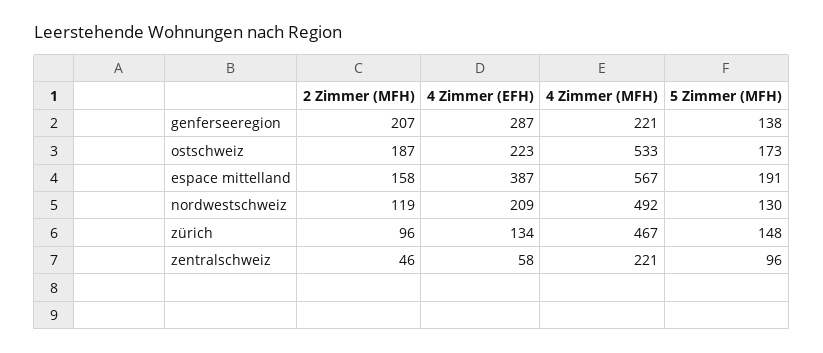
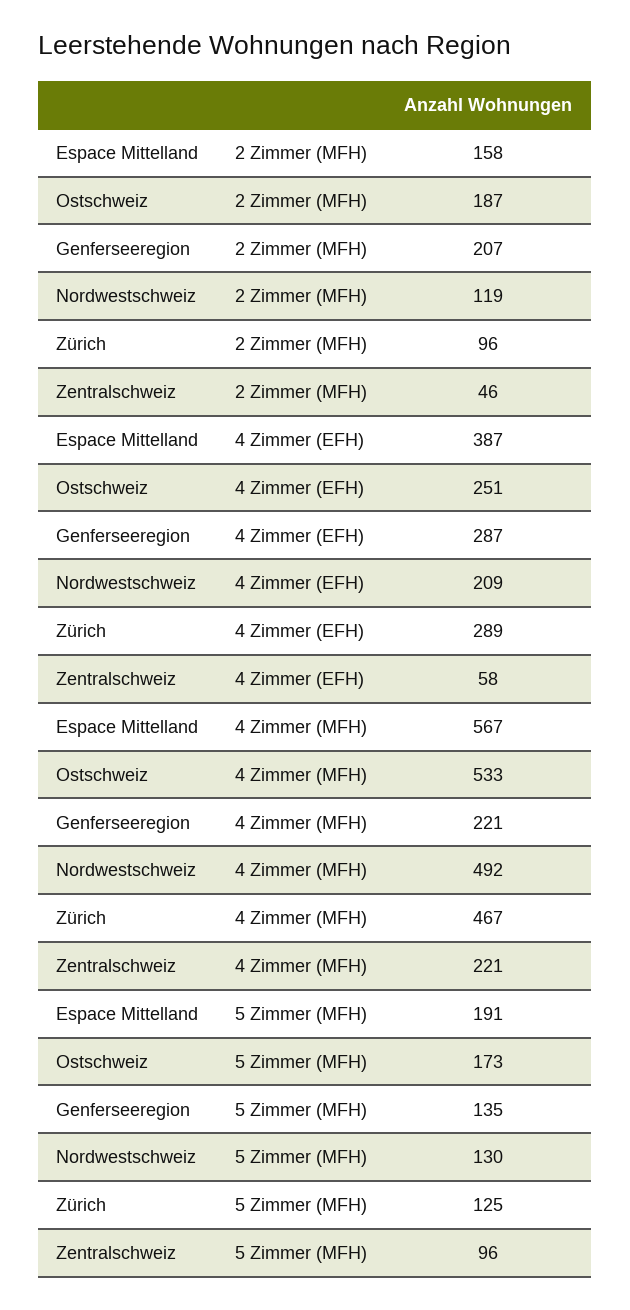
5 Zimmer (MFH), genferseeregion: 138 -> 135
4 Zimmer (EFH), ostschweiz: 223 -> 251
4 Zimmer (EFH), zürich: 134 -> 289
5 Zimmer (MFH), zürich: 148 -> 125

